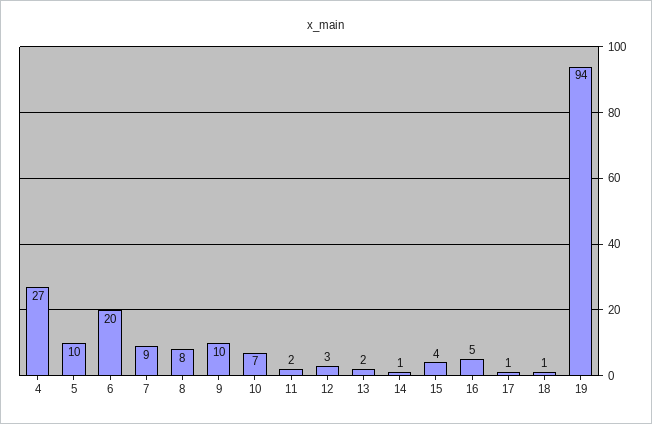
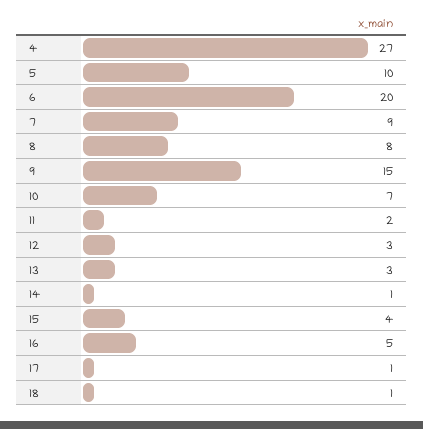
9: 10 -> 15
13: 2 -> 3
19: 94 -> none

